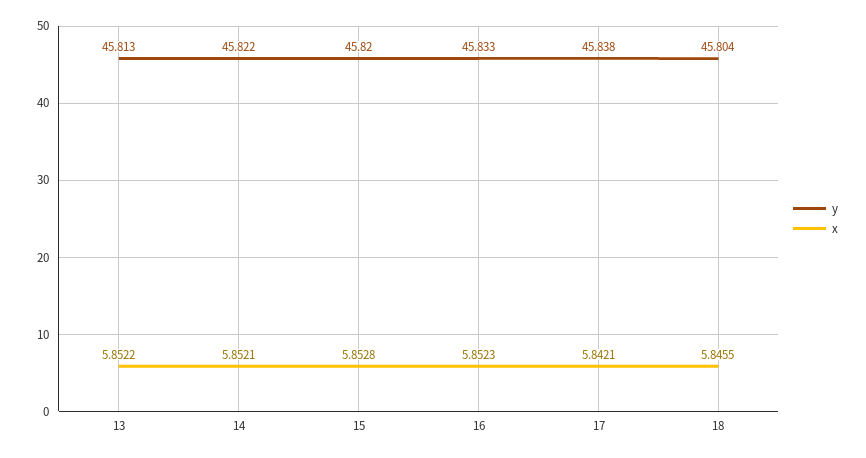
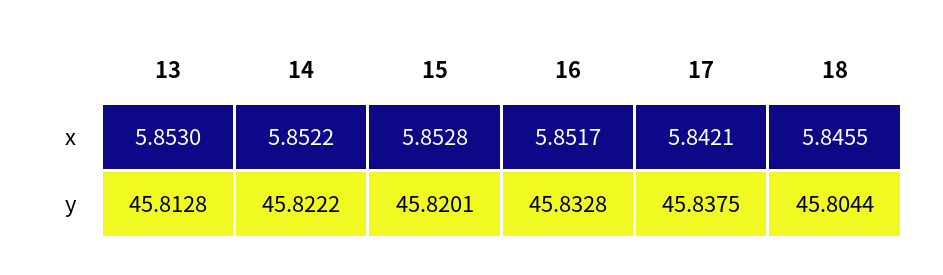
x, 13: 5.8522 -> 5.853
x, 14: 5.8521 -> 5.8522
x, 16: 5.8523 -> 5.8517

